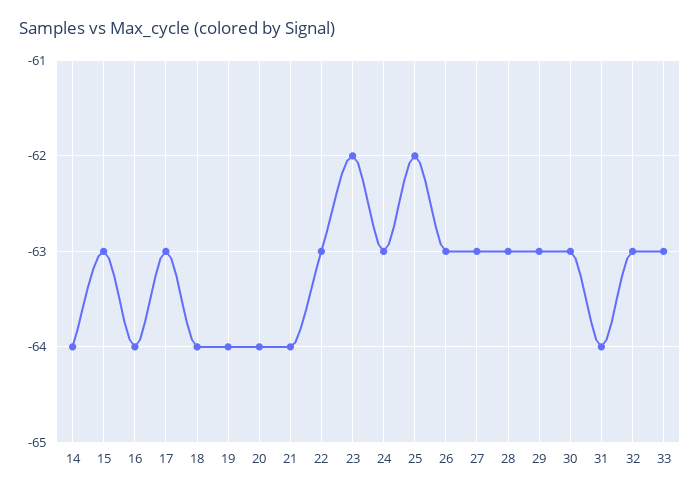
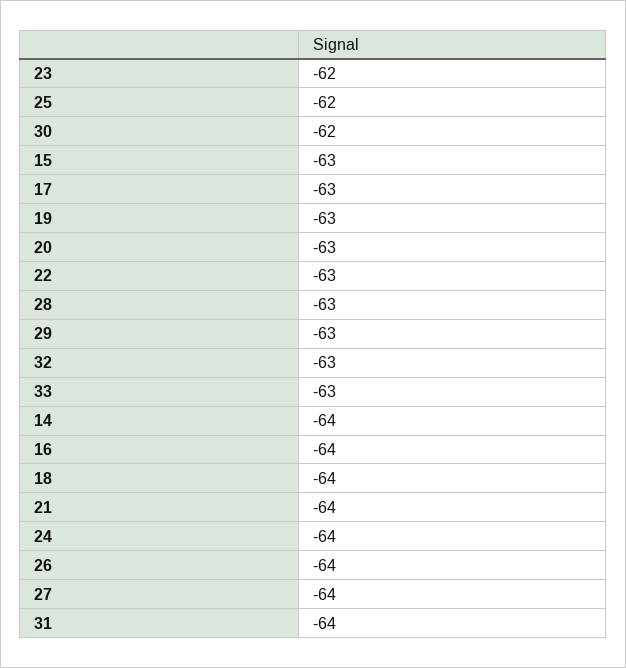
19: -64 -> -63
20: -64 -> -63
24: -63 -> -64
26: -63 -> -64
27: -63 -> -64
30: -63 -> -62

